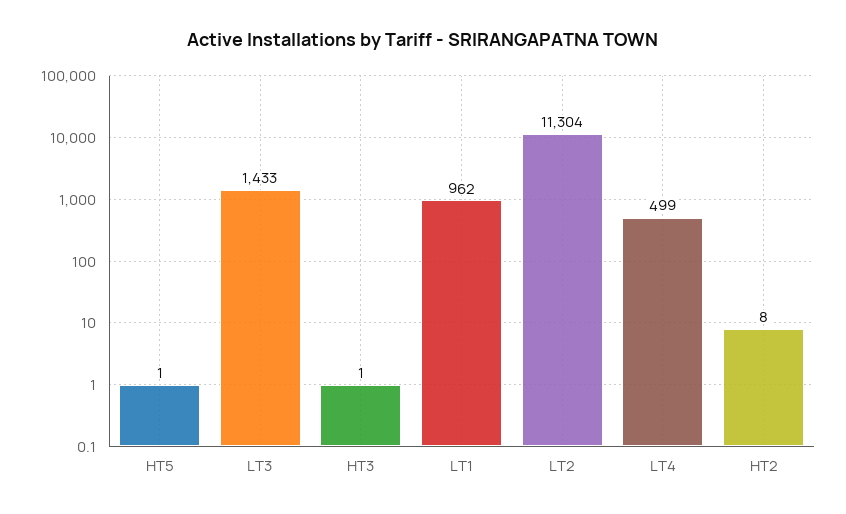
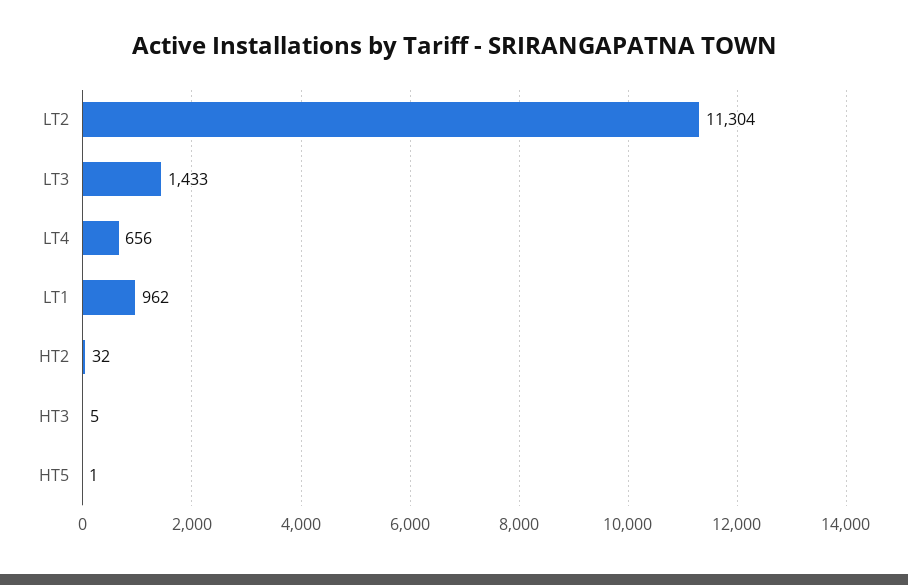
HT3: 1 -> 5
LT4: 499 -> 656
HT2: 8 -> 32

